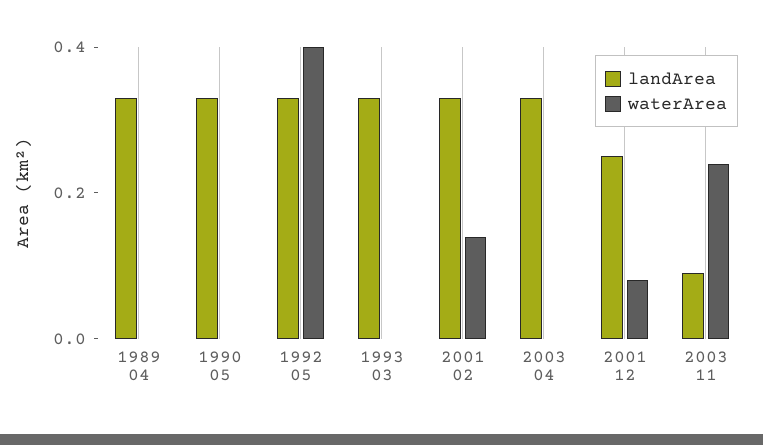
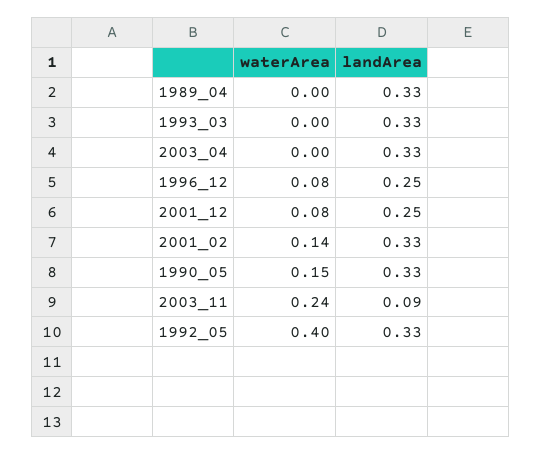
waterArea, 1990 05: 0 -> 0.15
waterArea, 1996_12: none -> 0.08
landArea, 1996_12: none -> 0.25

